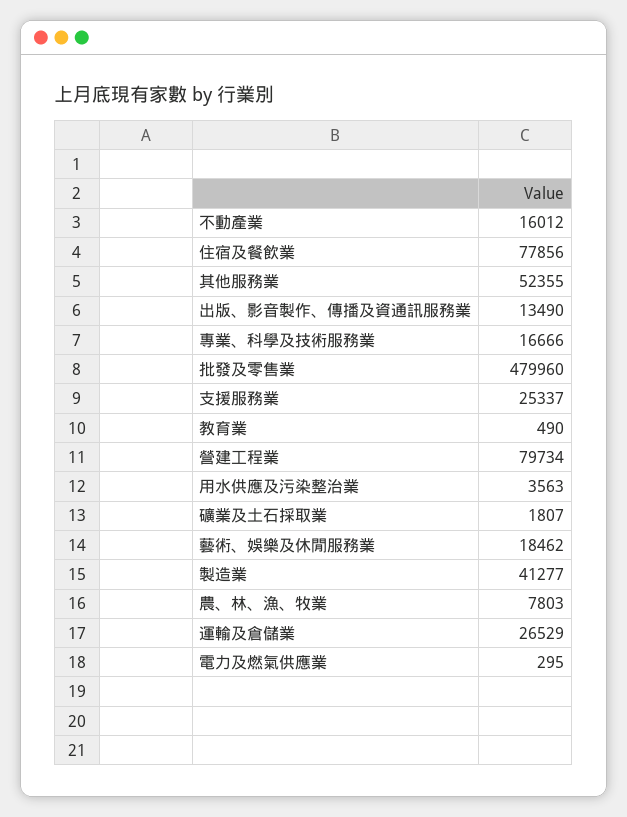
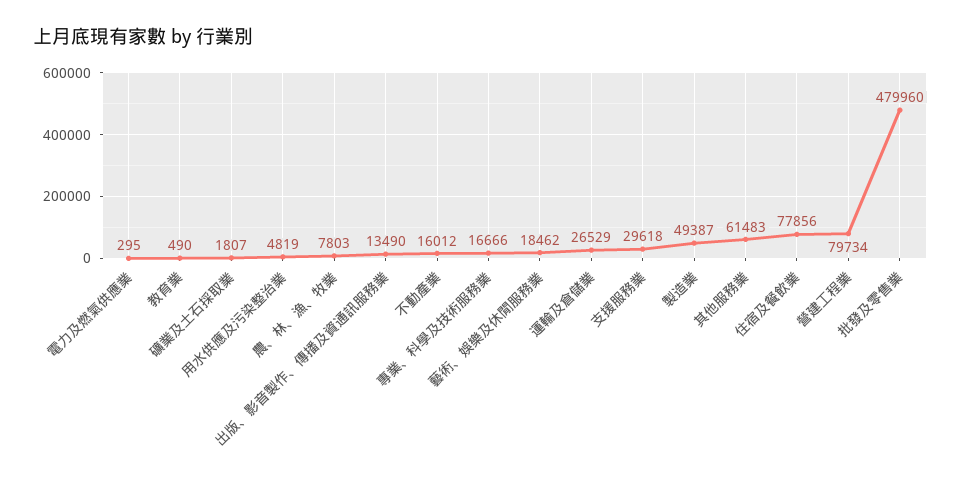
其他服務業: 52355 -> 61483
支援服務業: 25337 -> 29618
用水供應及污染整治業: 3563 -> 4819
製造業: 41277 -> 49387

